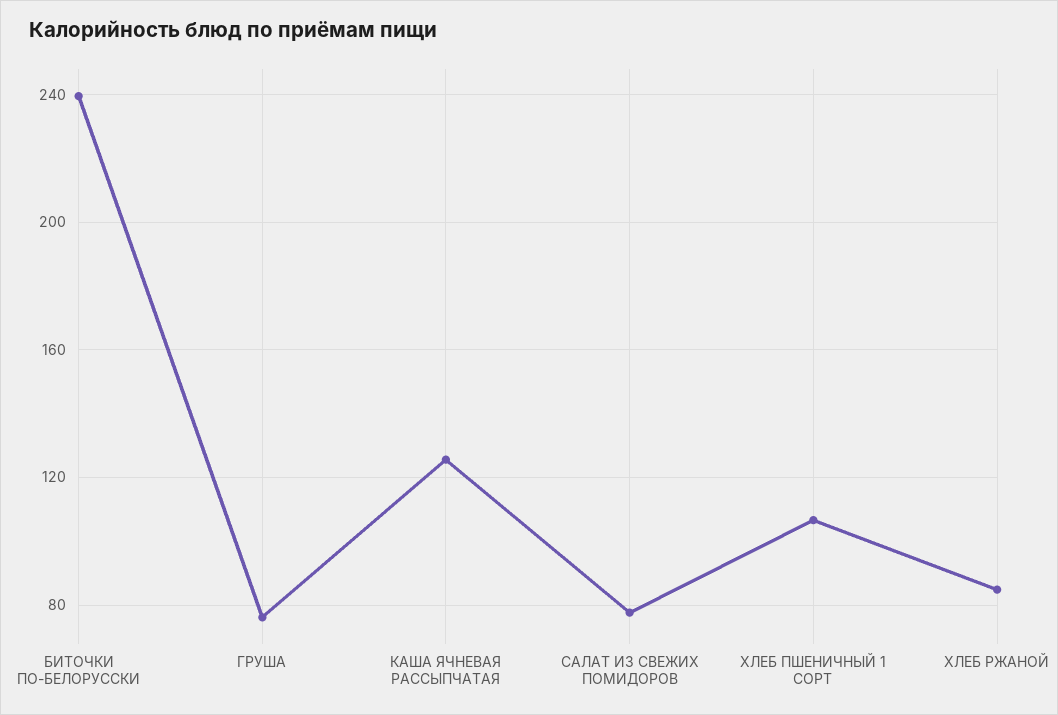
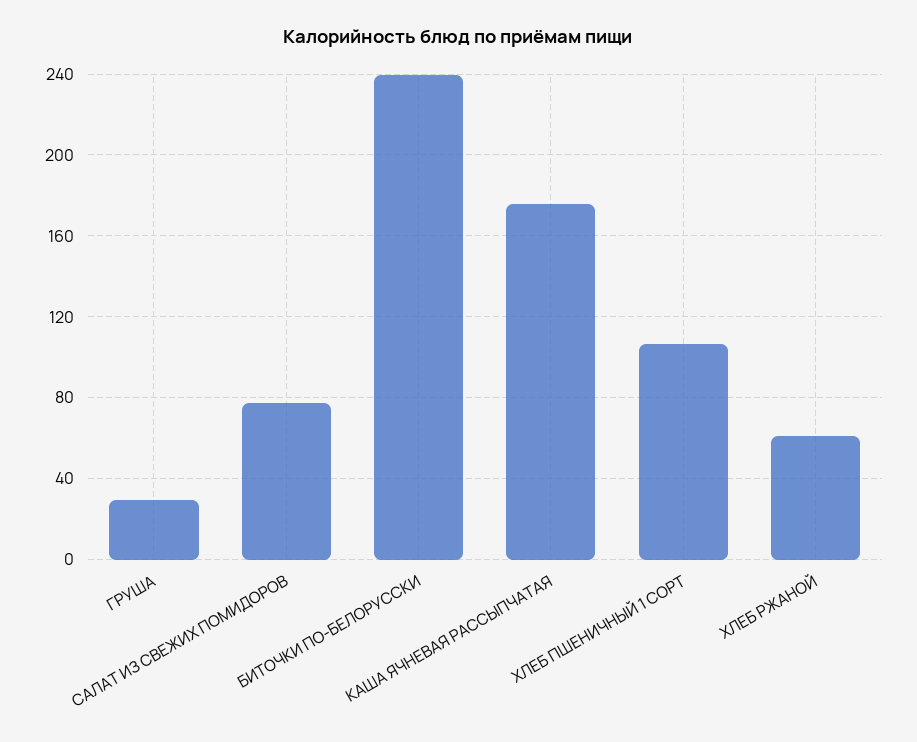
ГРУША: 75 -> 30
КАША ЯЧНЕВАЯ РАССЫПЧАТАЯ: 125 -> 175
ХЛЕБ РЖАНОЙ: 85 -> 60

